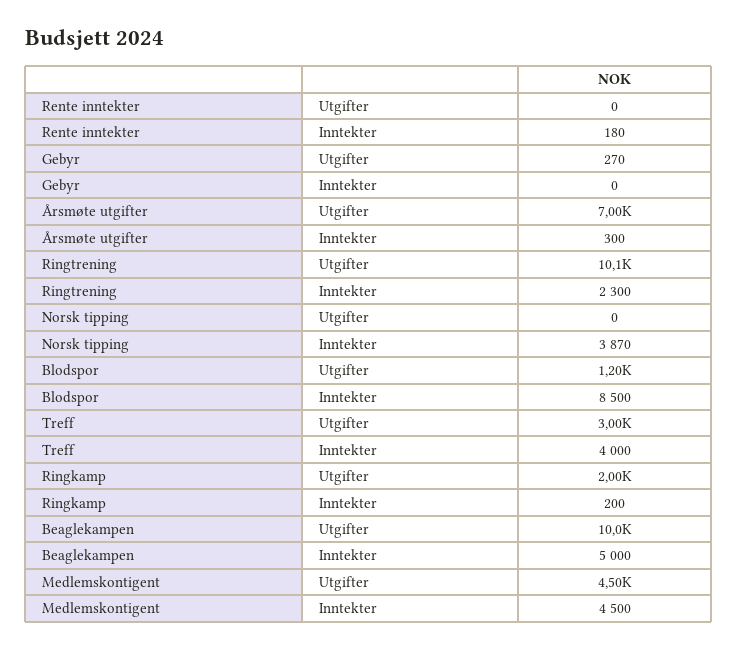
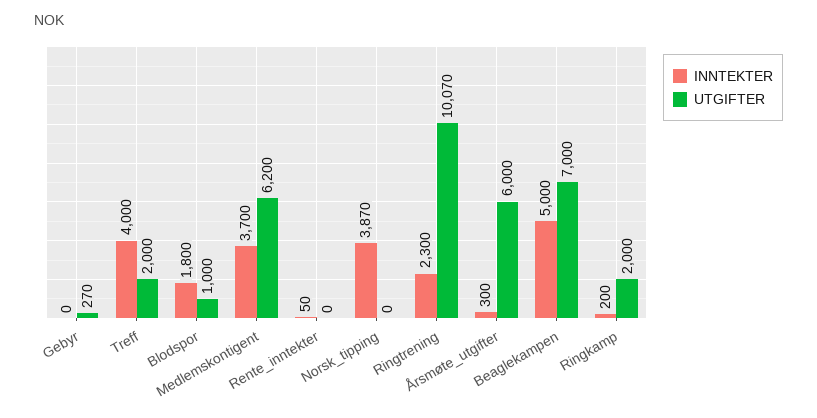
Inntekter, Rente inntekter: 180 -> 50
Utgifter, Årsmøte utgifter: 7000 -> 6000
Utgifter, Blodspor: 1200 -> 1000
Inntekter, Blodspor: 8500 -> 1800
Utgifter, Treff: 3000 -> 2000
Utgifter, Beaglekampen: 10000 -> 7000
Utgifter, Medlemskontigent: 4500 -> 6200
Inntekter, Medlemskontigent: 4500 -> 3700

